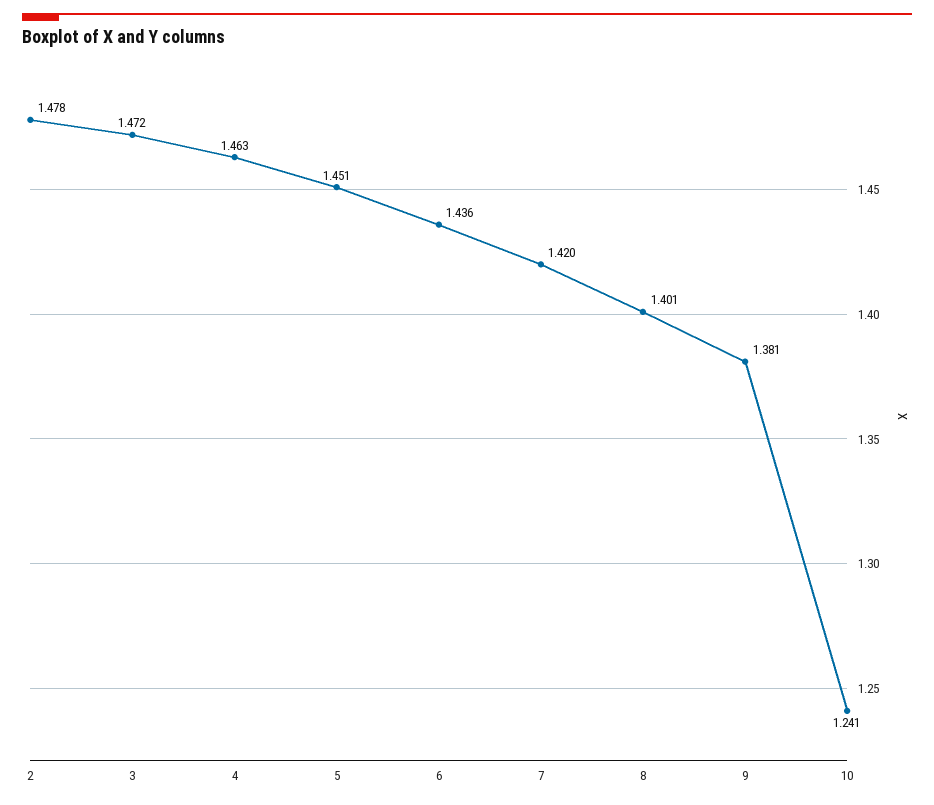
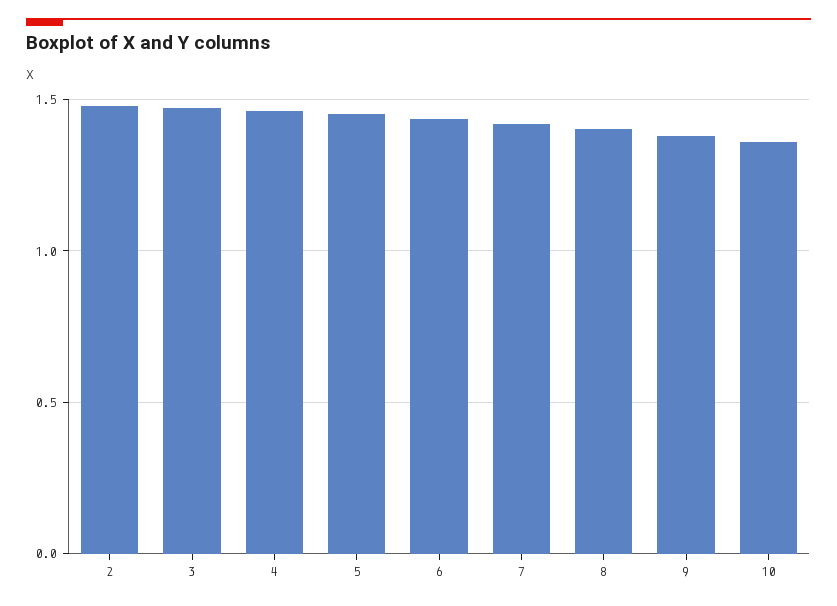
10: 1.241 -> 1.35

